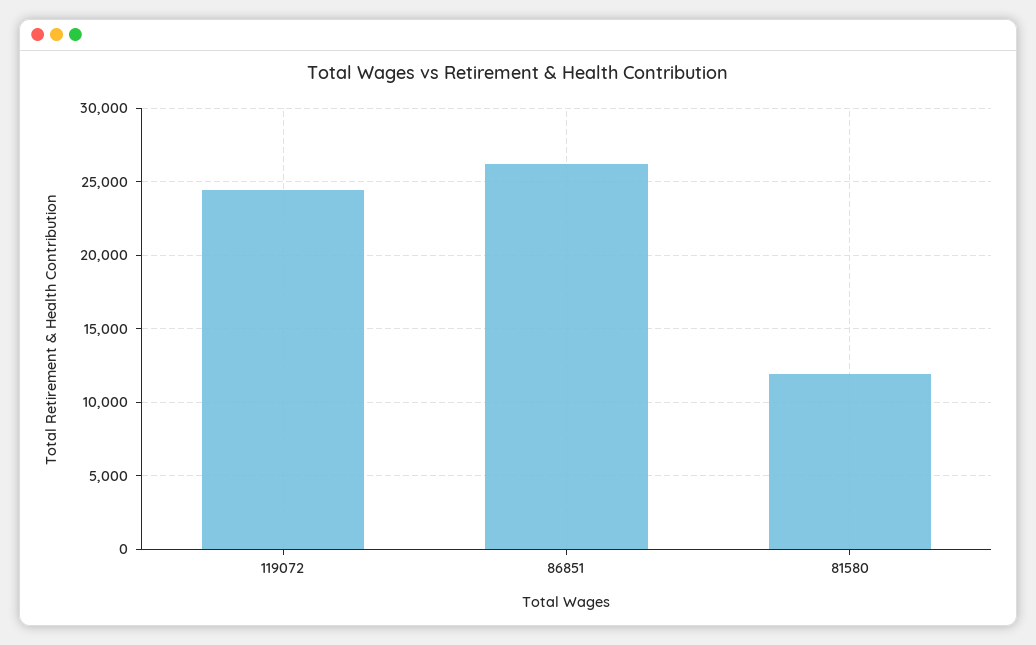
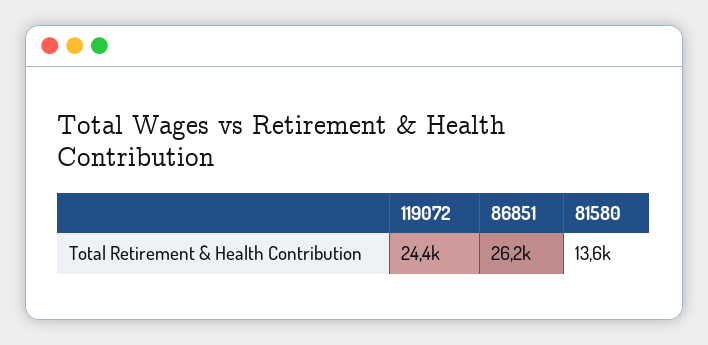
81580: 12000 -> 13600

